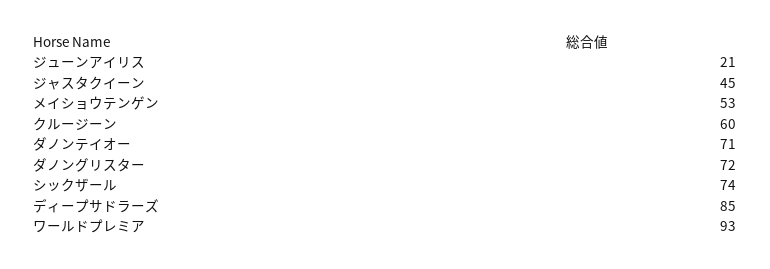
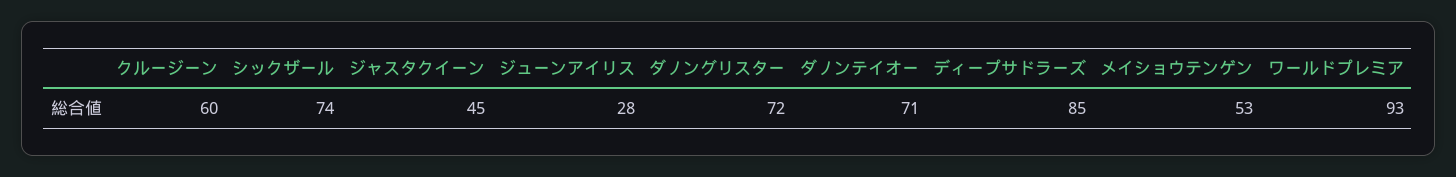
ジューンアイリス: 21 -> 28

